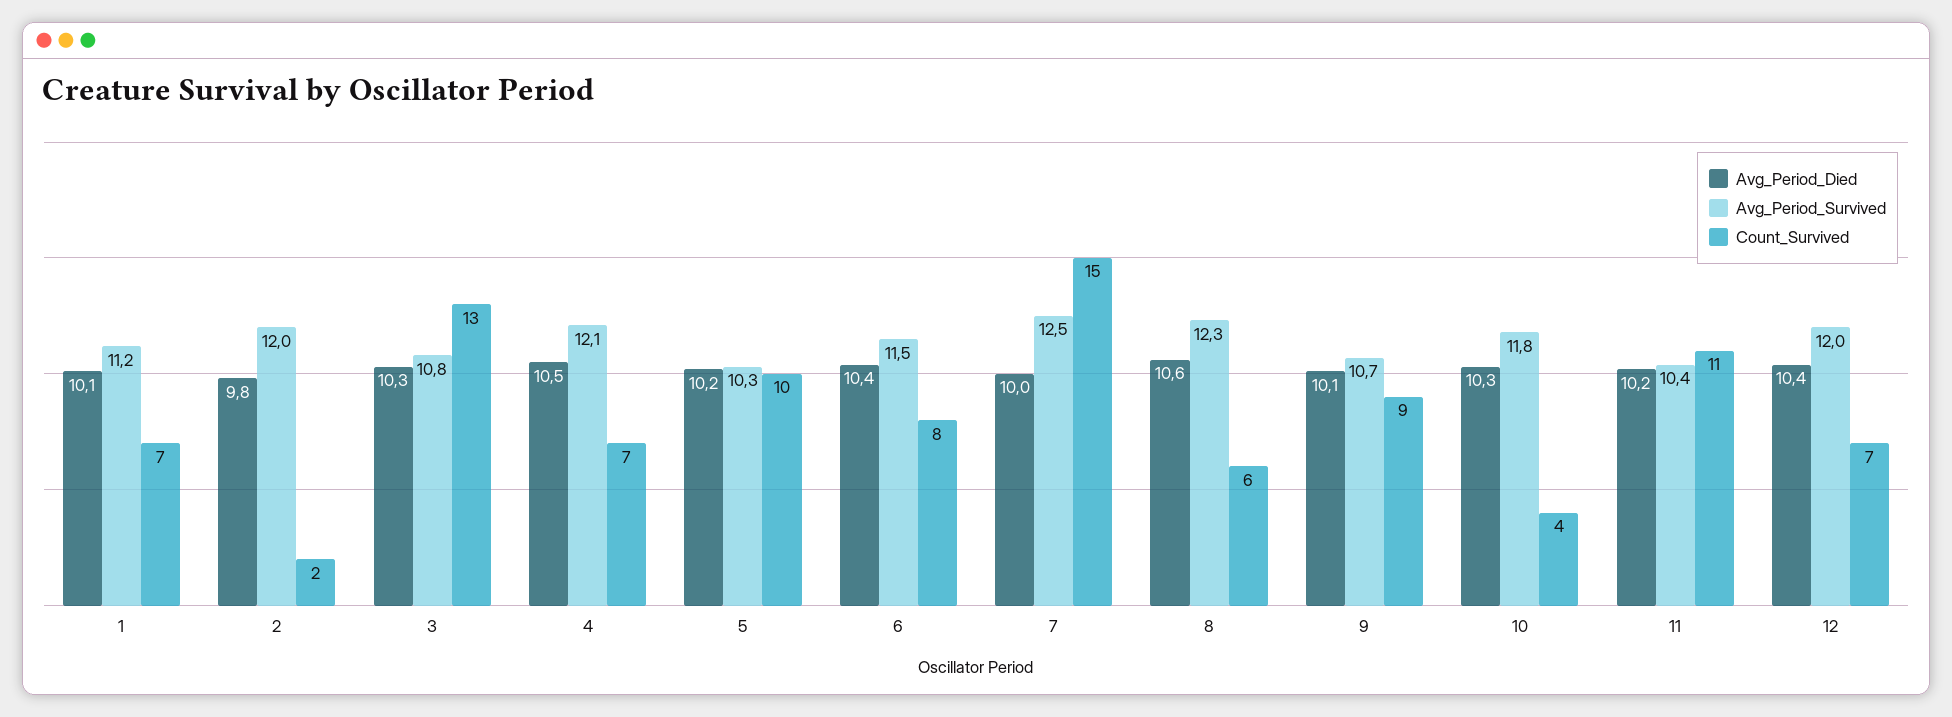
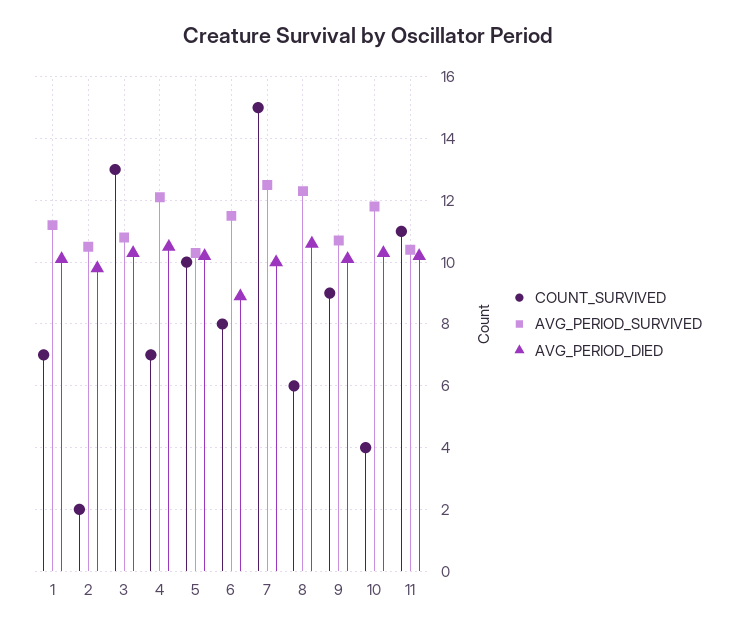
Avg_Period_Survived, 2: 12 -> 10.5
Avg_Period_Died, 6: 10.4 -> 9
Avg_Period_Died, 12: 10.4 -> none
Avg_Period_Survived, 12: 12 -> none
Count_Survived, 12: 7 -> none

